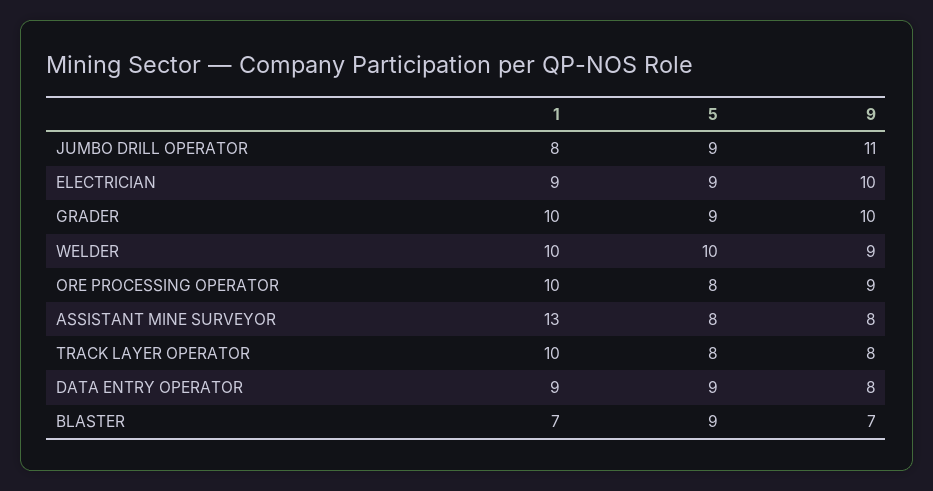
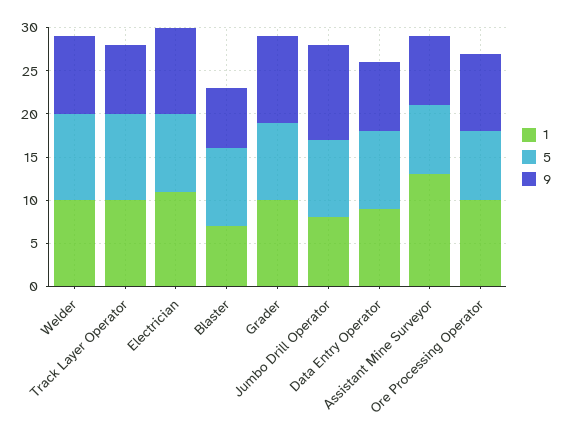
1, ELECTRICIAN: 9 -> 11
5, TRACK LAYER OPERATOR: 8 -> 10

